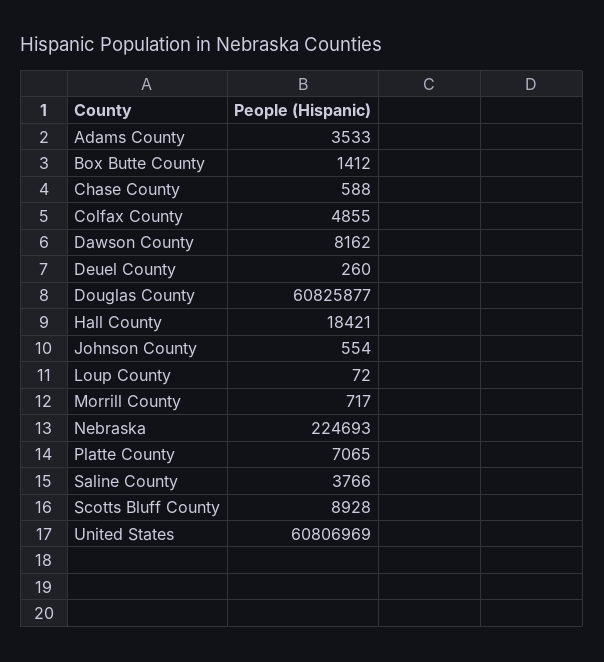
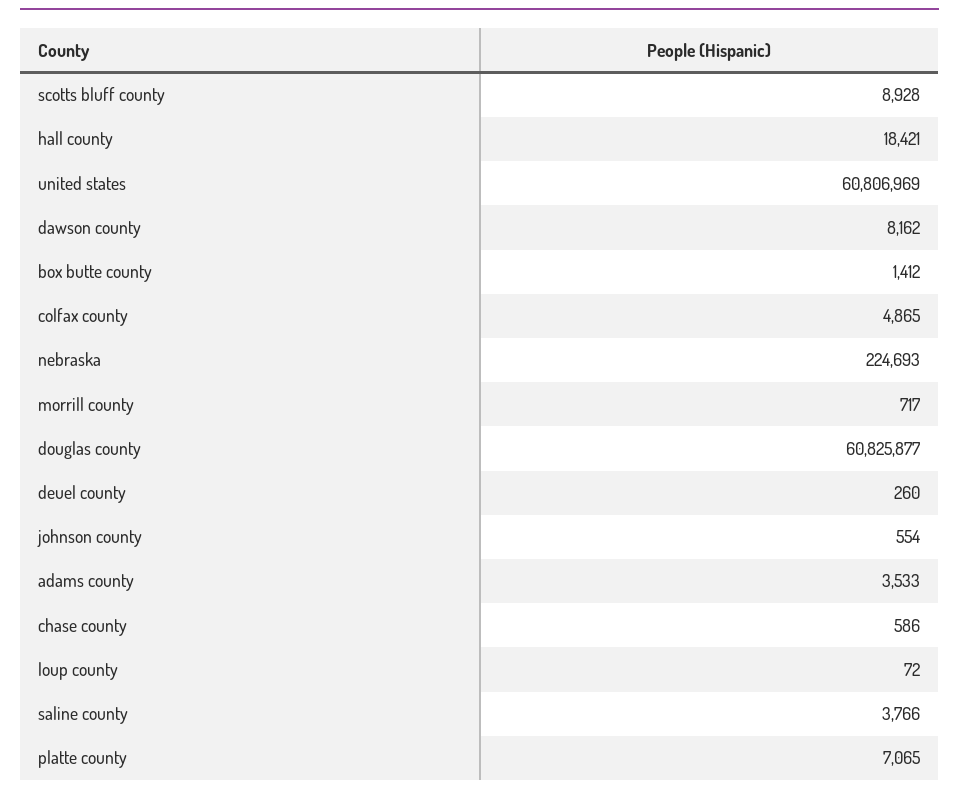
Chase County: 588 -> 586
Colfax County: 4855 -> 4865

